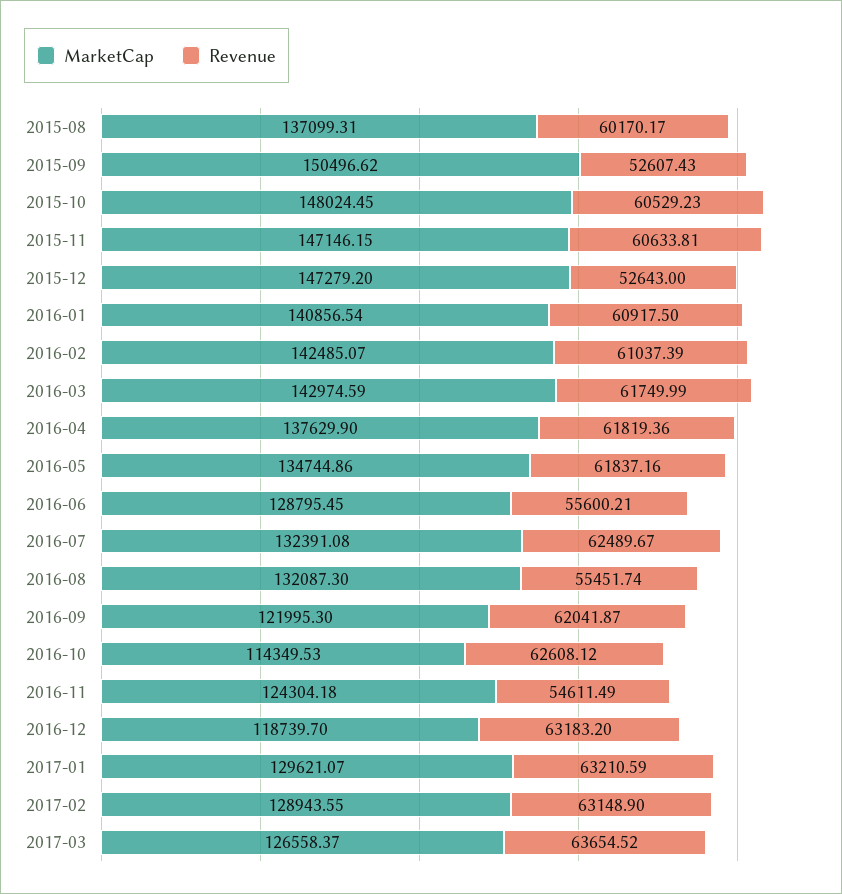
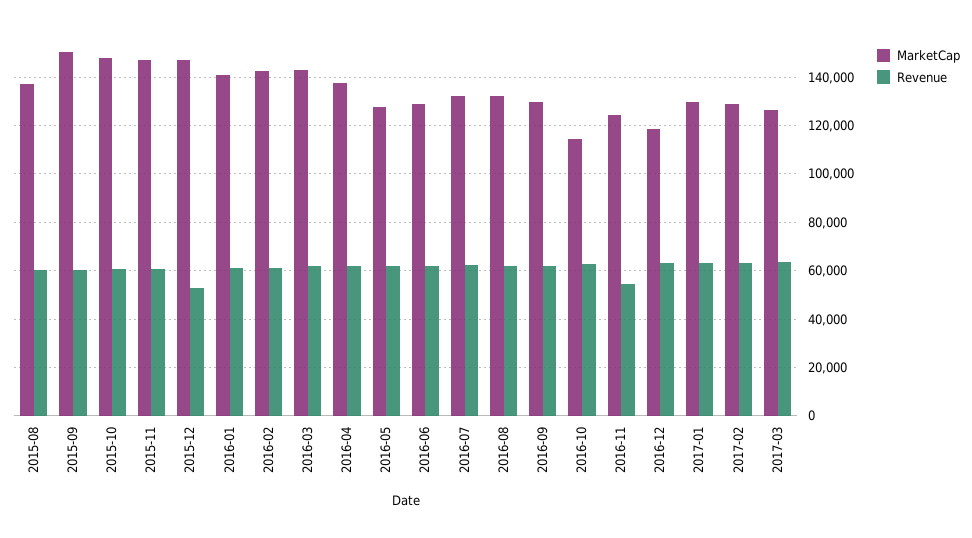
Revenue, 2015-09: 52607.43 -> 60000
MarketCap, 2016-05: 134744.86 -> 127500
Revenue, 2016-06: 55600.21 -> 62500
Revenue, 2016-08: 55451.74 -> 62500
MarketCap, 2016-09: 121995.3 -> 130000

